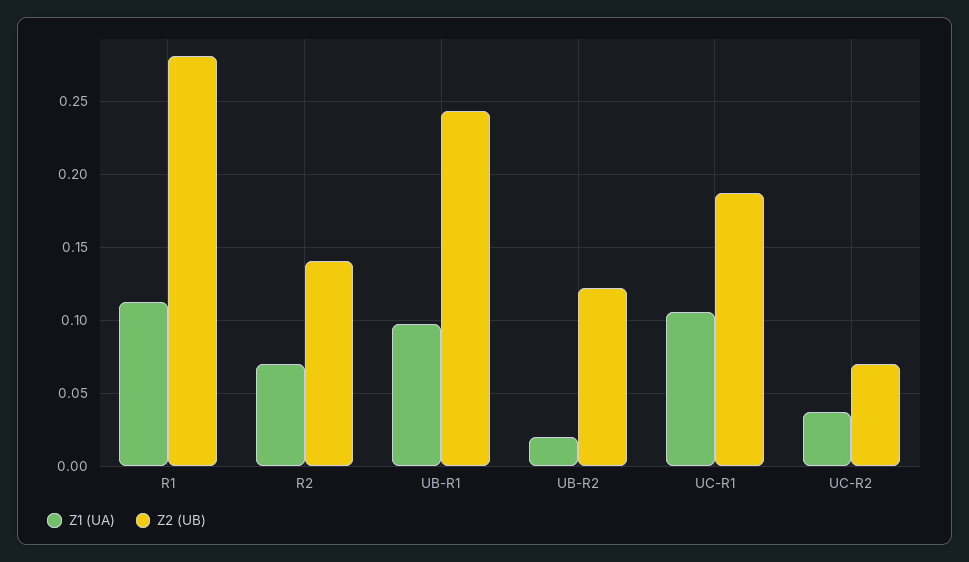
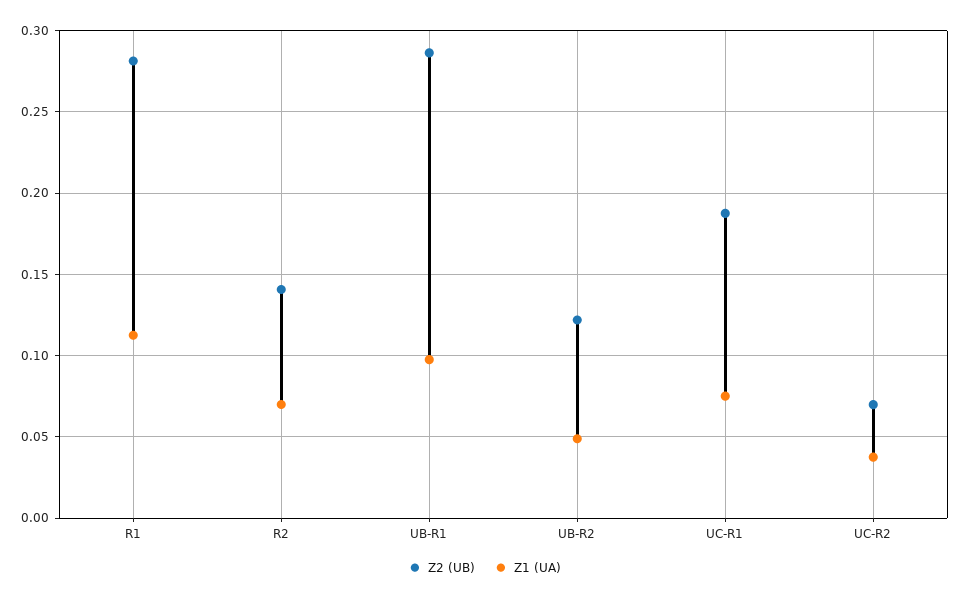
Z2 (UB), UB-R1: 0.245 -> 0.285
Z1 (UA), UB-R2: 0.02 -> 0.05
Z1 (UA), UC-R1: 0.105 -> 0.075

